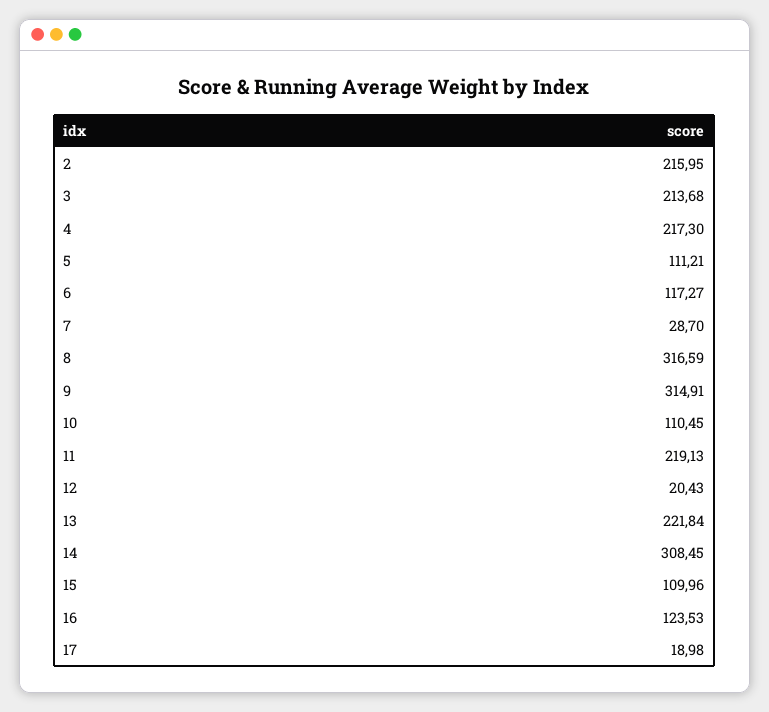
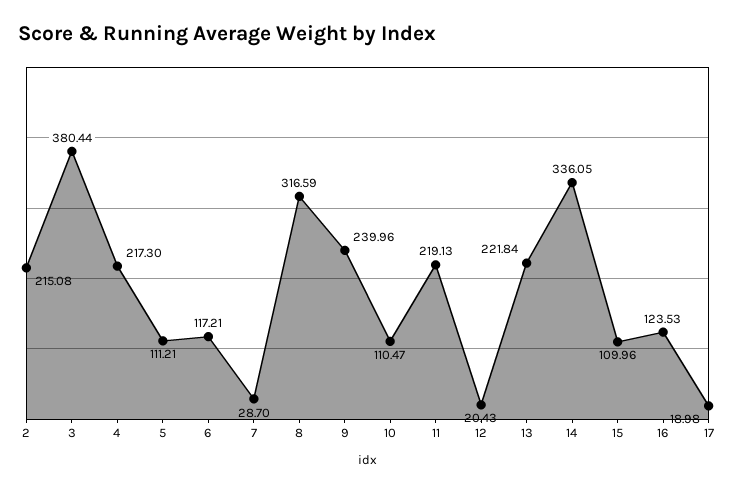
2: 215.95 -> 215.08
3: 213.68 -> 380.44
6: 117.27 -> 117.21
9: 314.91 -> 239.96
10: 110.45 -> 110.47
14: 308.45 -> 336.05

